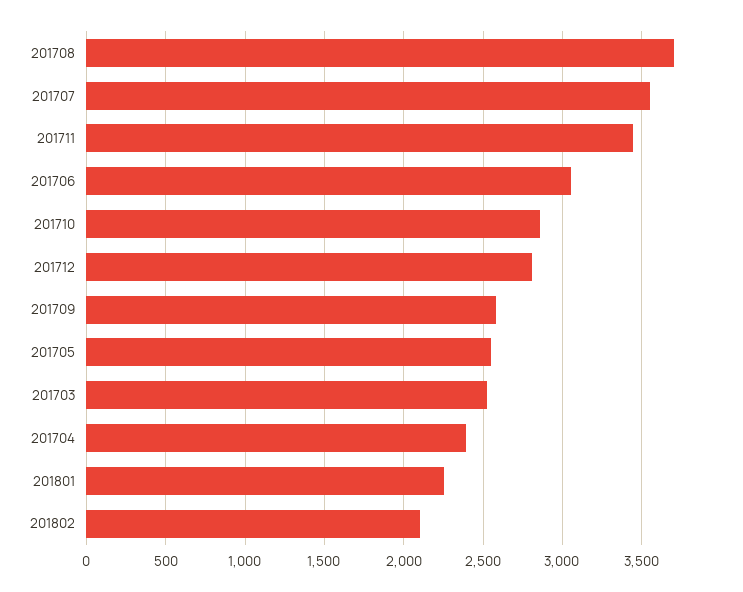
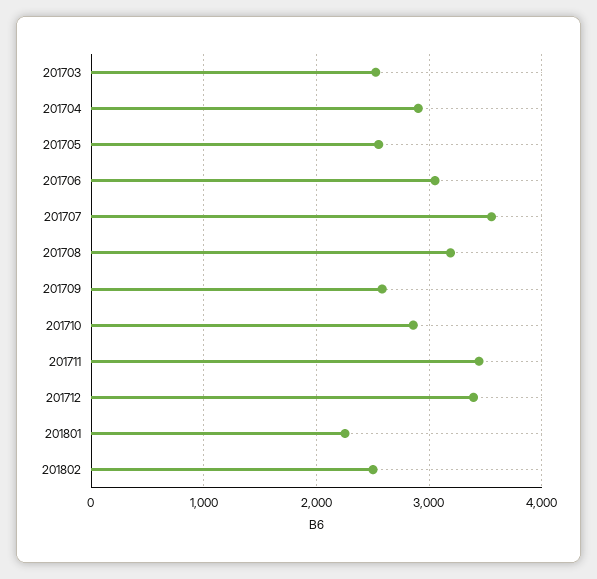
201708: 3700 -> 3200
201712: 2800 -> 3400
201704: 2400 -> 2900
201802: 2100 -> 2500

